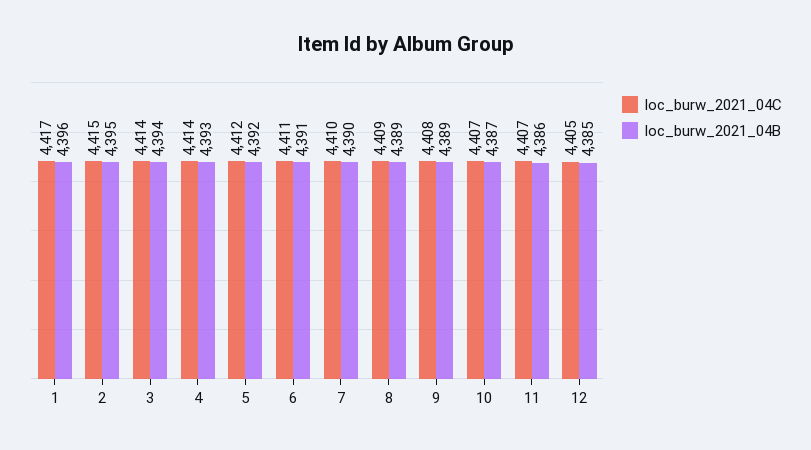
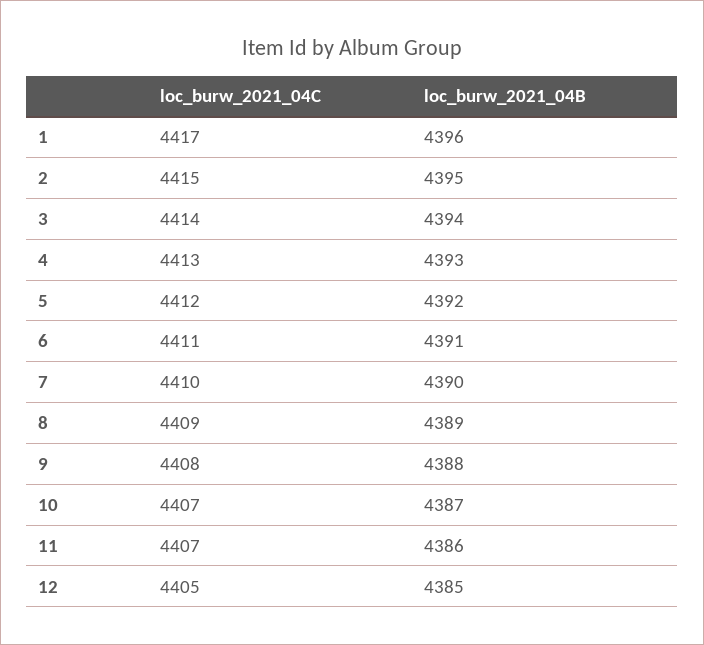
loc_burw_2021_04C, 4: 4414 -> 4413
loc_burw_2021_04B, 9: 4389 -> 4388

